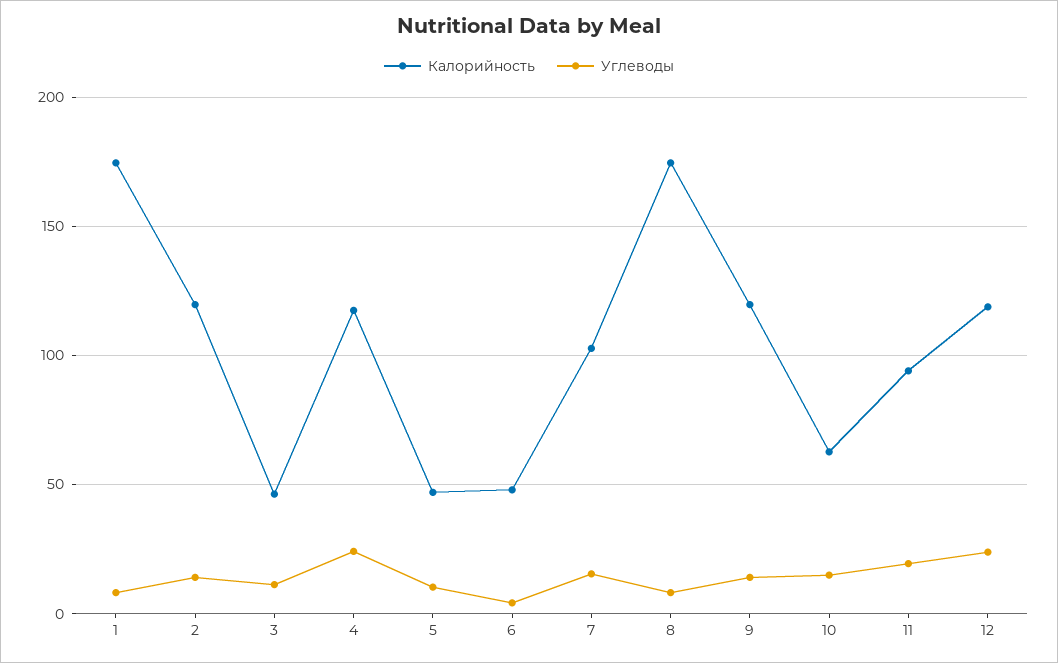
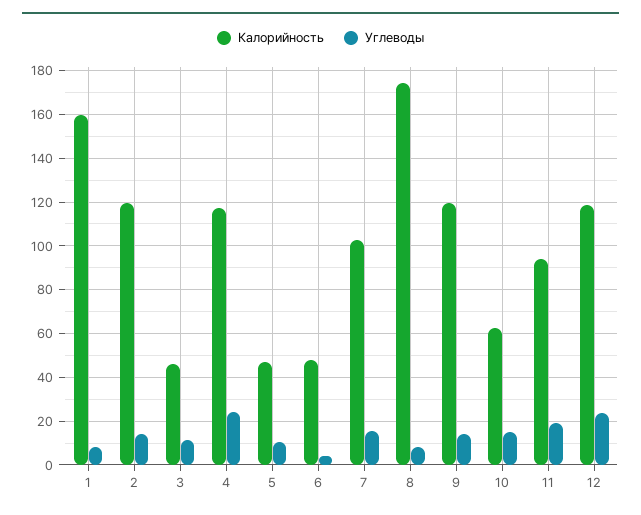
Калорийность, 1: 175 -> 160

